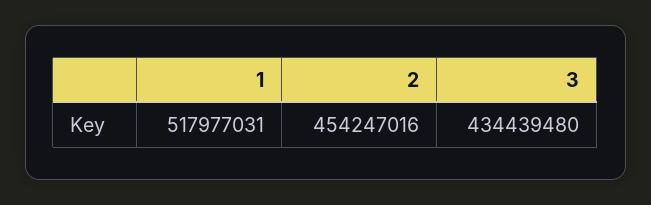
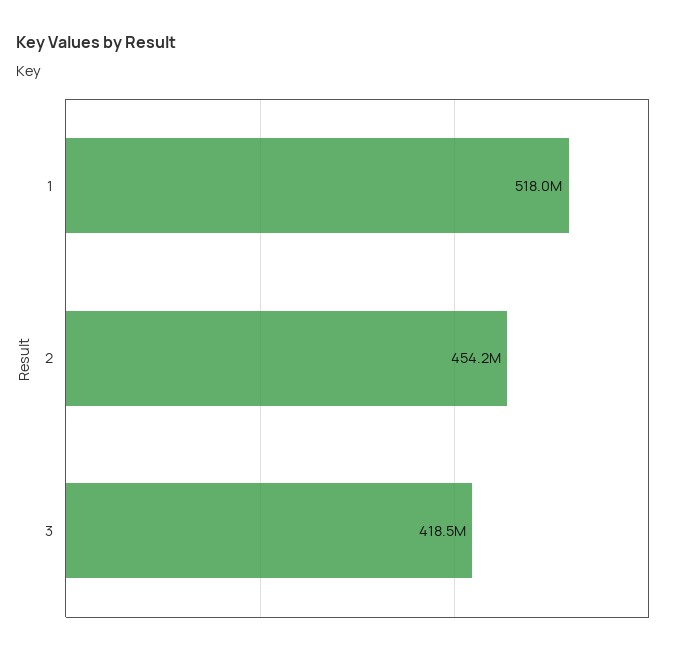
3: 434439480 -> 418500000

